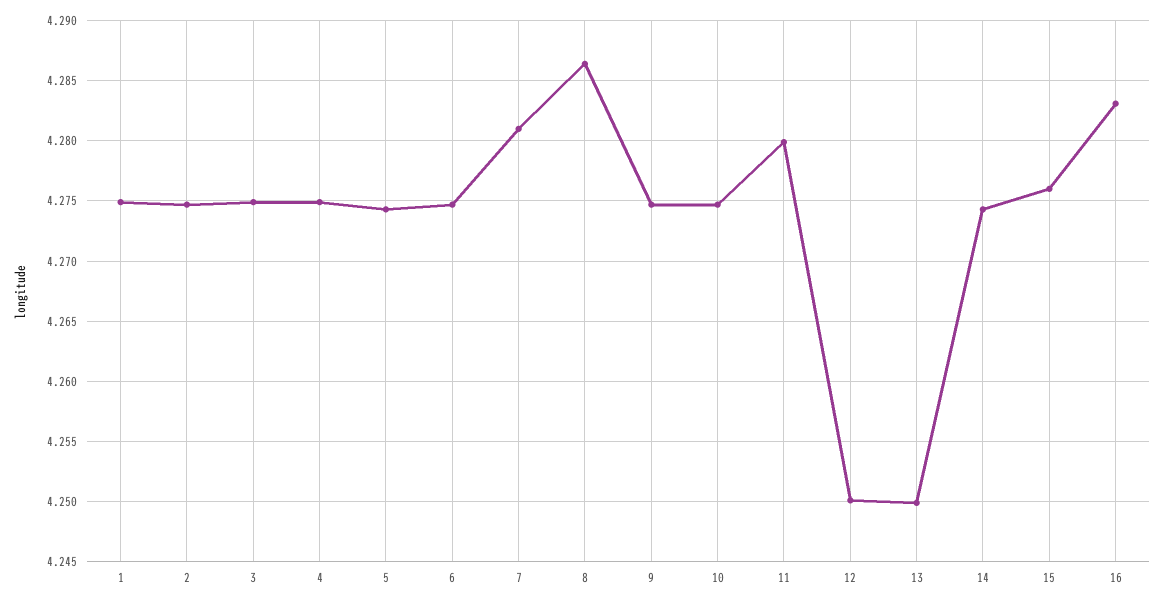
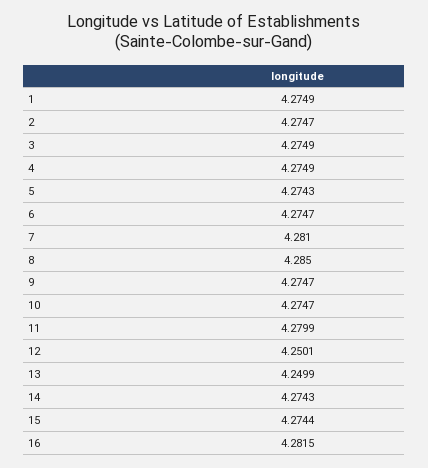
8: 4.2865 -> 4.285
15: 4.276 -> 4.2744
16: 4.283 -> 4.2815

